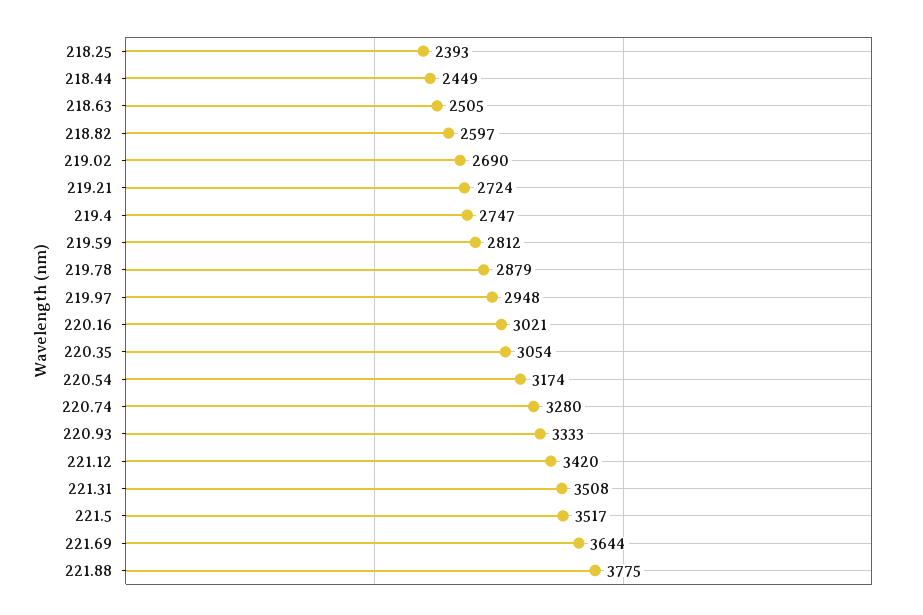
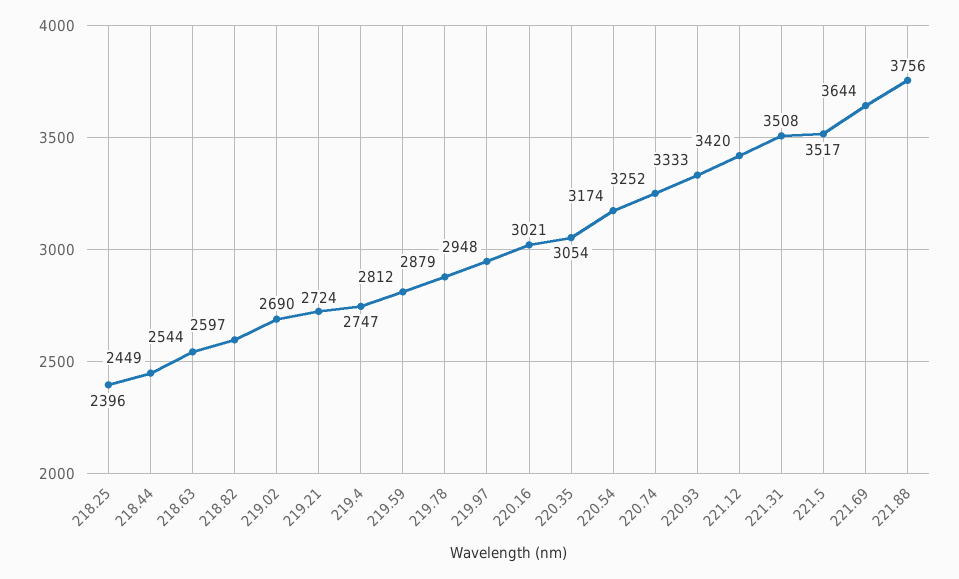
218.25: 2393 -> 2396
218.63: 2505 -> 2544
220.74: 3280 -> 3252
221.88: 3775 -> 3756

